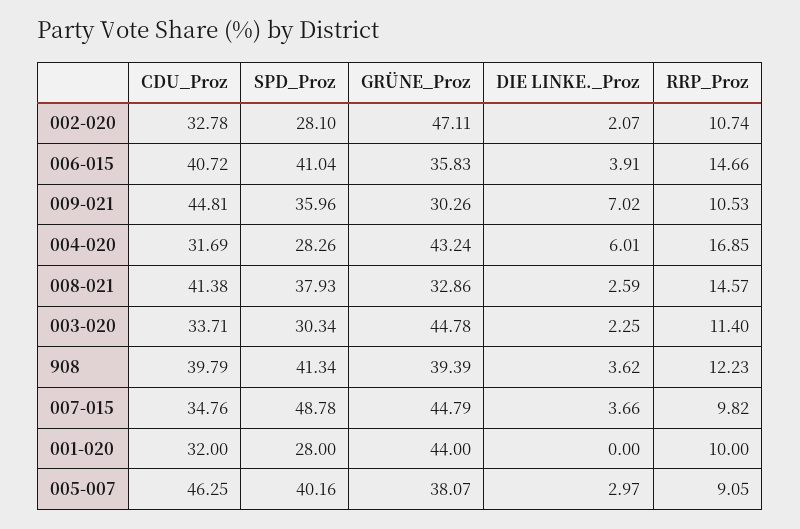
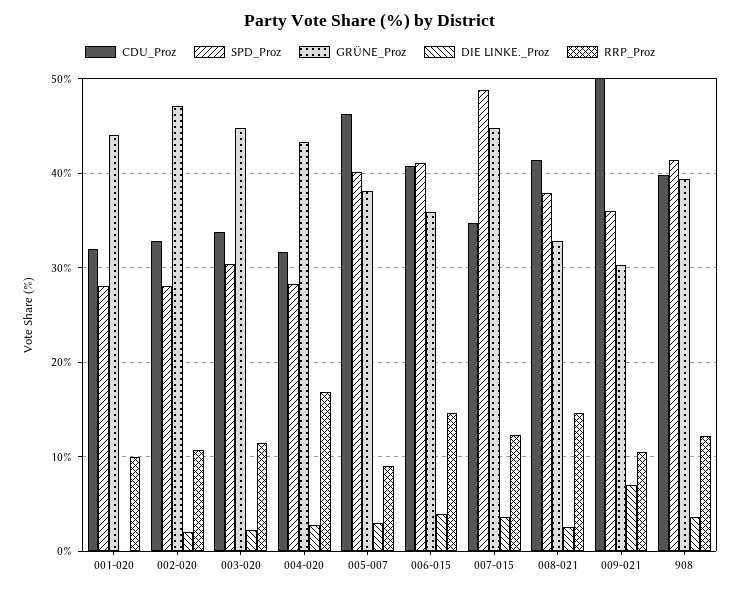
CDU_Proz, 009-021: 44.81 -> 50
DIE LINKE._Proz, 004-020: 6.01 -> 3
RRP_Proz, 007-015: 9.82 -> 12

